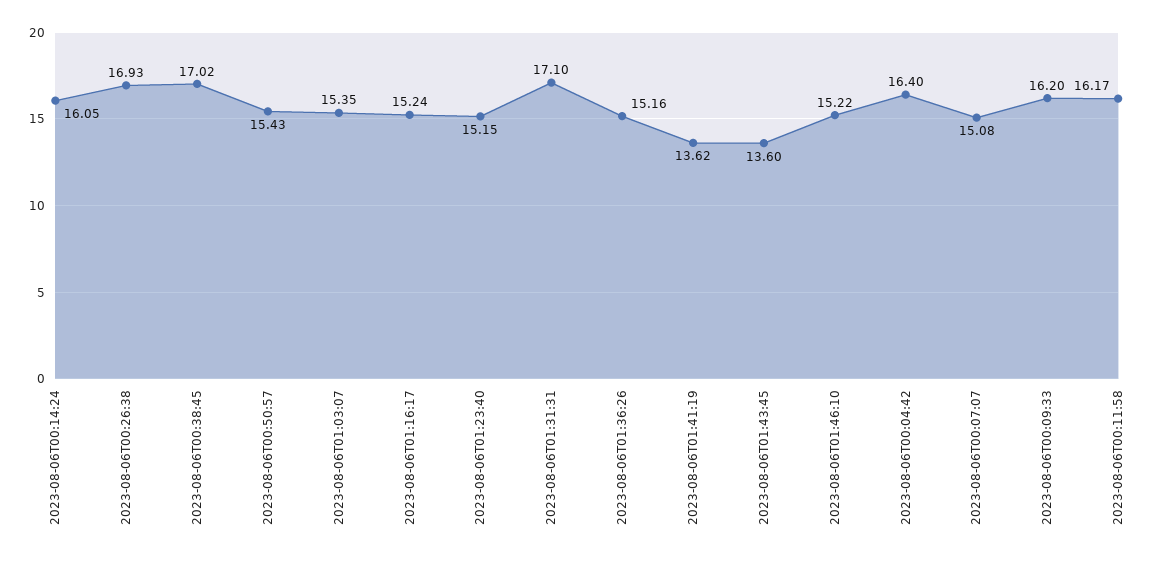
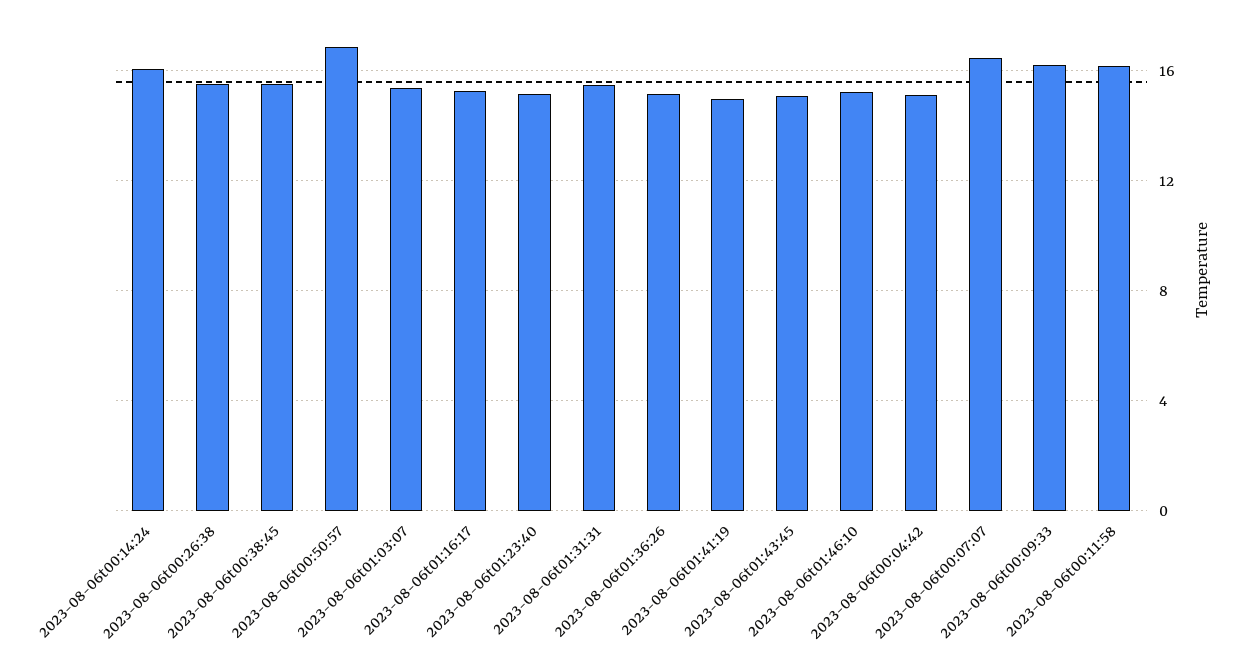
2023-08-06T00:26:38: 16.93 -> 15.5
2023-08-06T00:38:45: 17.02 -> 15.5
2023-08-06T00:50:57: 15.43 -> 17
2023-08-06T01:31:31: 17.1 -> 15.5
2023-08-06T01:41:19: 13.62 -> 15
2023-08-06T01:43:45: 13.6 -> 15
2023-08-06T00:04:42: 16.4 -> 15
2023-08-06T00:07:07: 15.08 -> 16.5

